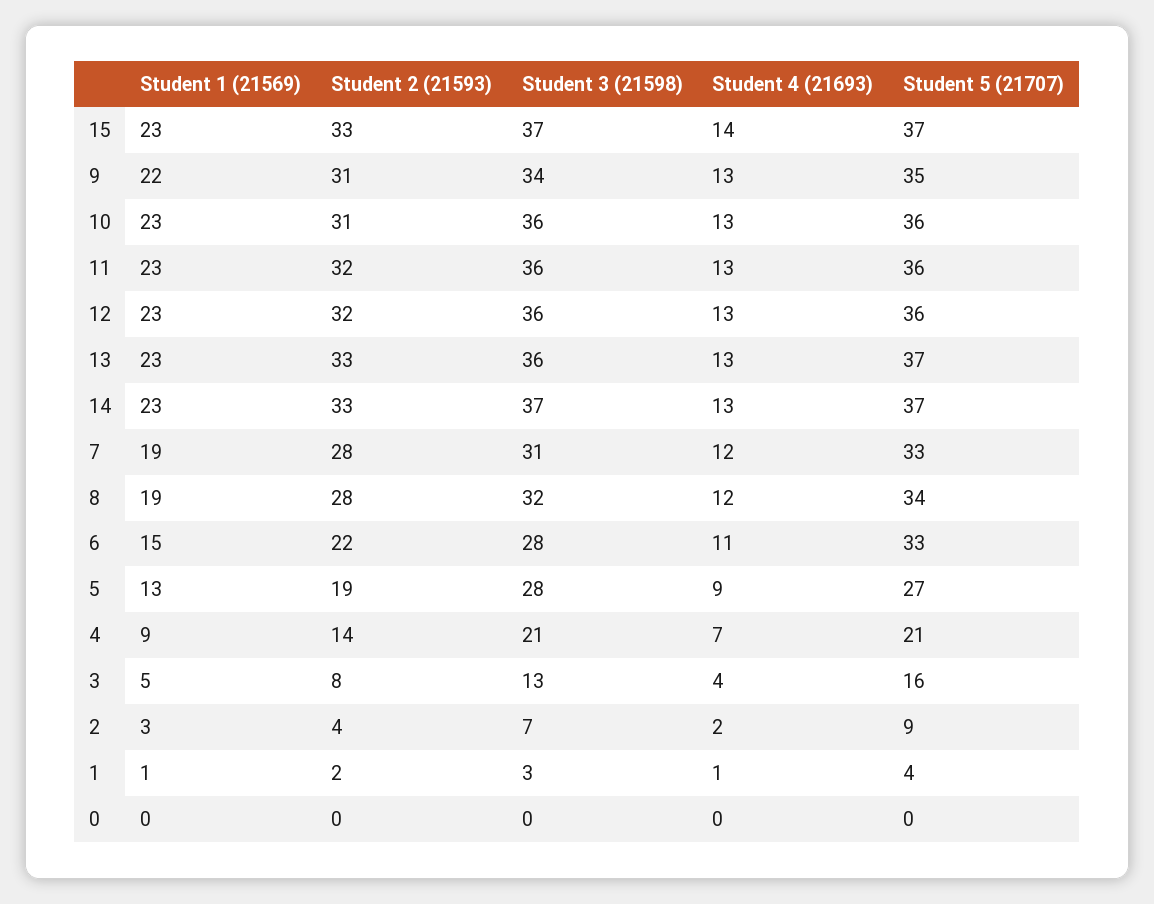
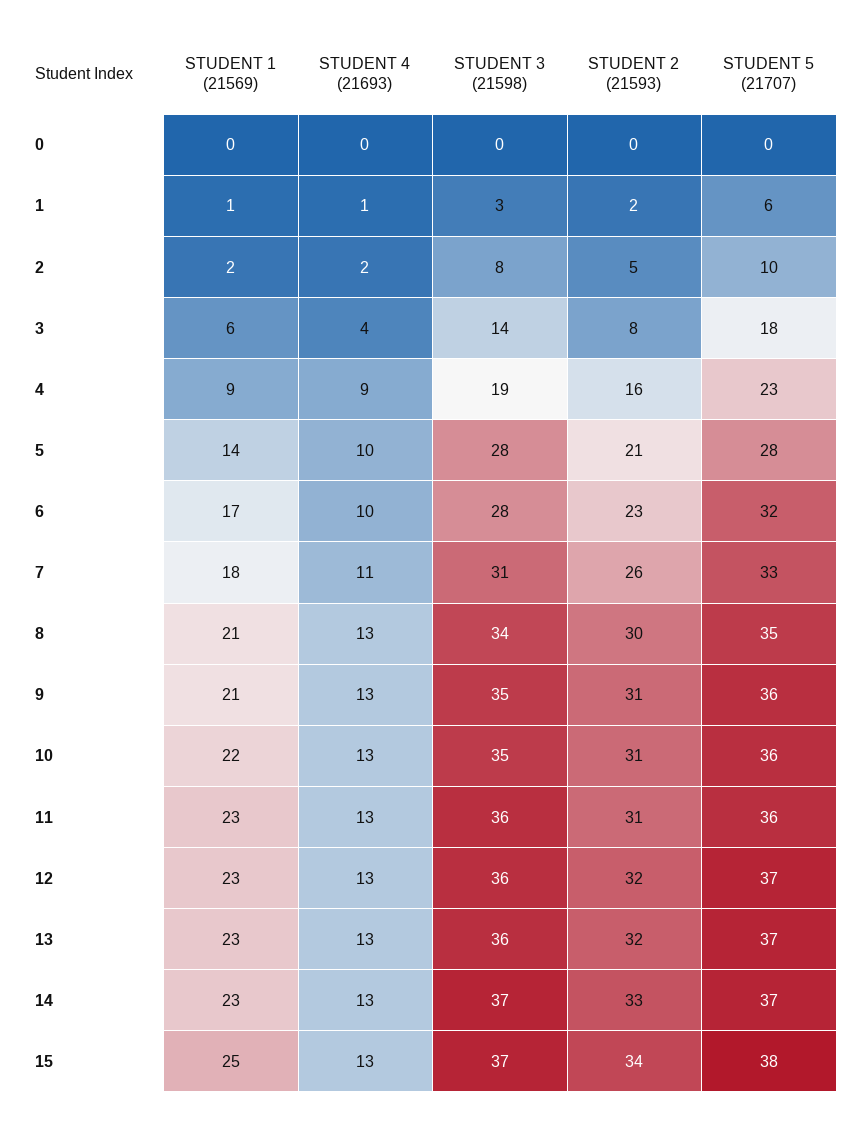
Student 1 (21569), 15: 23 -> 25
Student 2 (21593), 15: 33 -> 34
Student 4 (21693), 15: 14 -> 13
Student 5 (21707), 15: 37 -> 38
Student 1 (21569), 9: 22 -> 21
Student 3 (21598), 9: 34 -> 35
Student 5 (21707), 9: 35 -> 36
Student 1 (21569), 10: 23 -> 22
Student 3 (21598), 10: 36 -> 35
Student 2 (21593), 11: 32 -> 31
Student 5 (21707), 12: 36 -> 37
Student 2 (21593), 13: 33 -> 32
Student 1 (21569), 7: 19 -> 18
Student 2 (21593), 7: 28 -> 26
Student 4 (21693), 7: 12 -> 11
Student 1 (21569), 8: 19 -> 21
Student 2 (21593), 8: 28 -> 30
Student 3 (21598), 8: 32 -> 34
Student 4 (21693), 8: 12 -> 13
Student 5 (21707), 8: 34 -> 35
Student 1 (21569), 6: 15 -> 17
Student 2 (21593), 6: 22 -> 23
Student 4 (21693), 6: 11 -> 10
Student 5 (21707), 6: 33 -> 32
Student 1 (21569), 5: 13 -> 14
Student 2 (21593), 5: 19 -> 21
Student 4 (21693), 5: 9 -> 10
Student 5 (21707), 5: 27 -> 28
Student 2 (21593), 4: 14 -> 16
Student 3 (21598), 4: 21 -> 19
Student 4 (21693), 4: 7 -> 9
Student 5 (21707), 4: 21 -> 23
Student 1 (21569), 3: 5 -> 6
Student 3 (21598), 3: 13 -> 14
Student 5 (21707), 3: 16 -> 18
Student 1 (21569), 2: 3 -> 2
Student 2 (21593), 2: 4 -> 5
Student 3 (21598), 2: 7 -> 8
Student 5 (21707), 2: 9 -> 10
Student 5 (21707), 1: 4 -> 6

